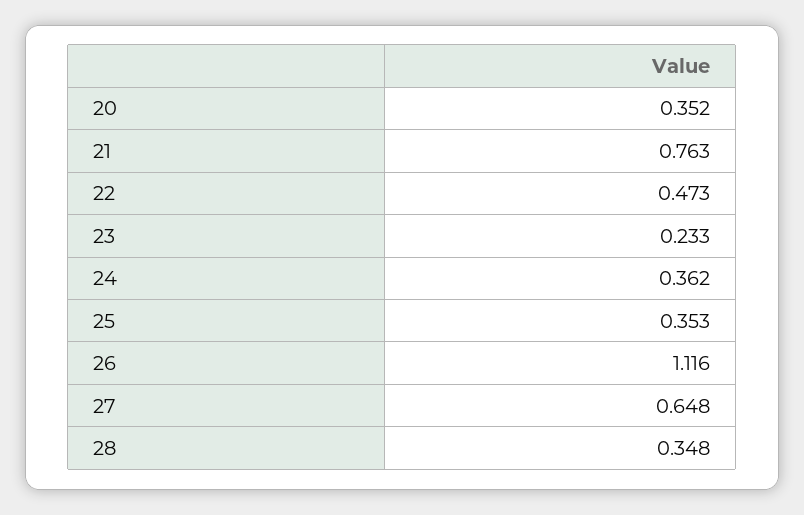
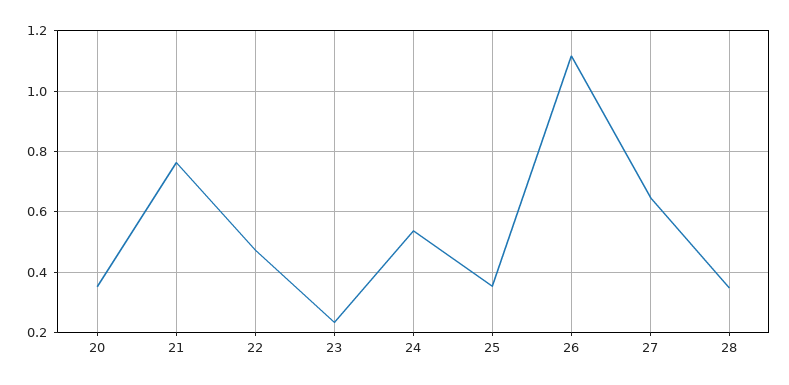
24: 0.362 -> 0.54

